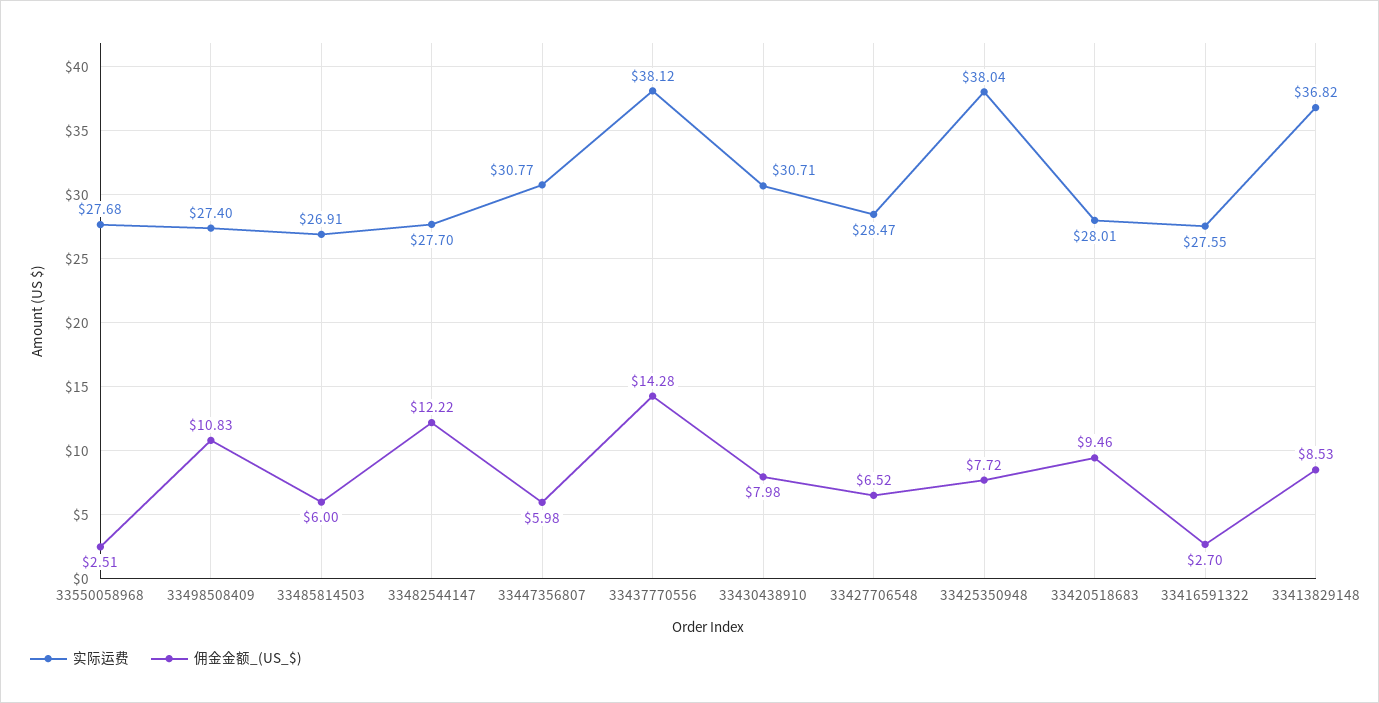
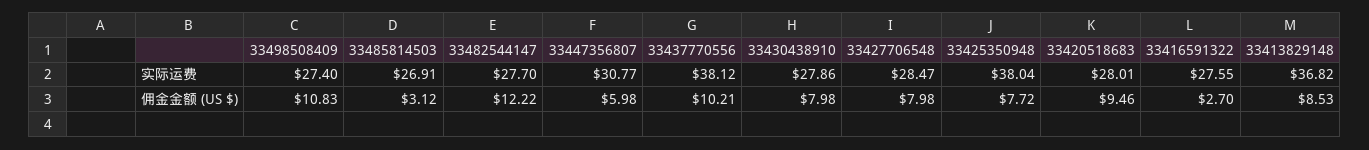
实际运费, 33550058968: 27.68 -> none
佣金金额_(US_$), 33550058968: 2.51 -> none
佣金金额_(US_$), 33485814503: 6 -> 3.12
佣金金额_(US_$), 33437770556: 14.28 -> 10.21
实际运费, 33430438910: 30.71 -> 27.86
佣金金额_(US_$), 33427706548: 6.52 -> 7.98

